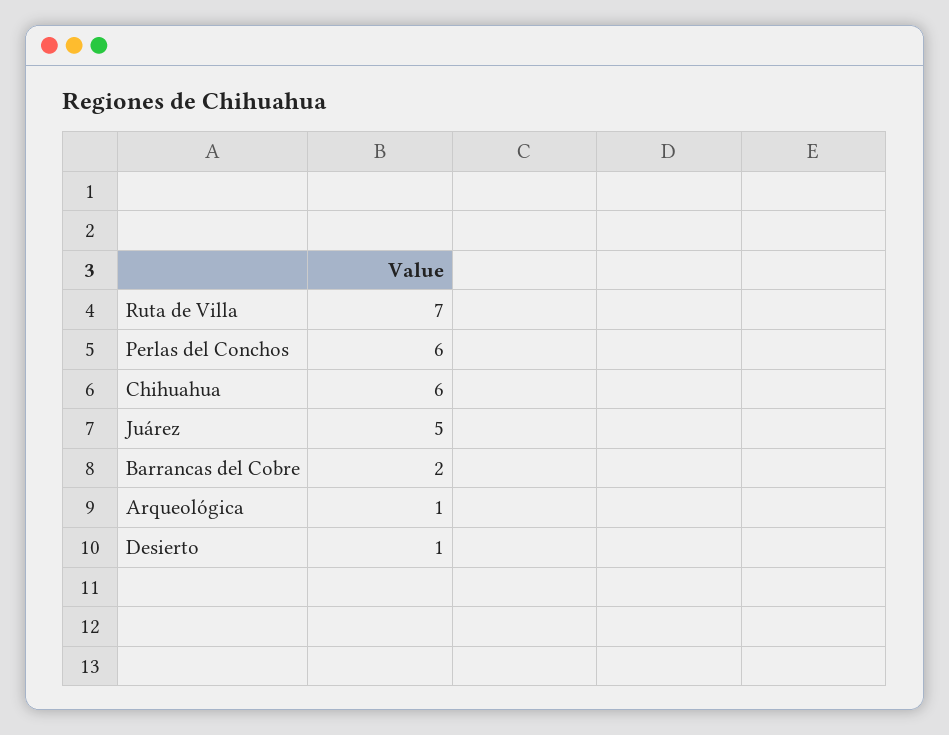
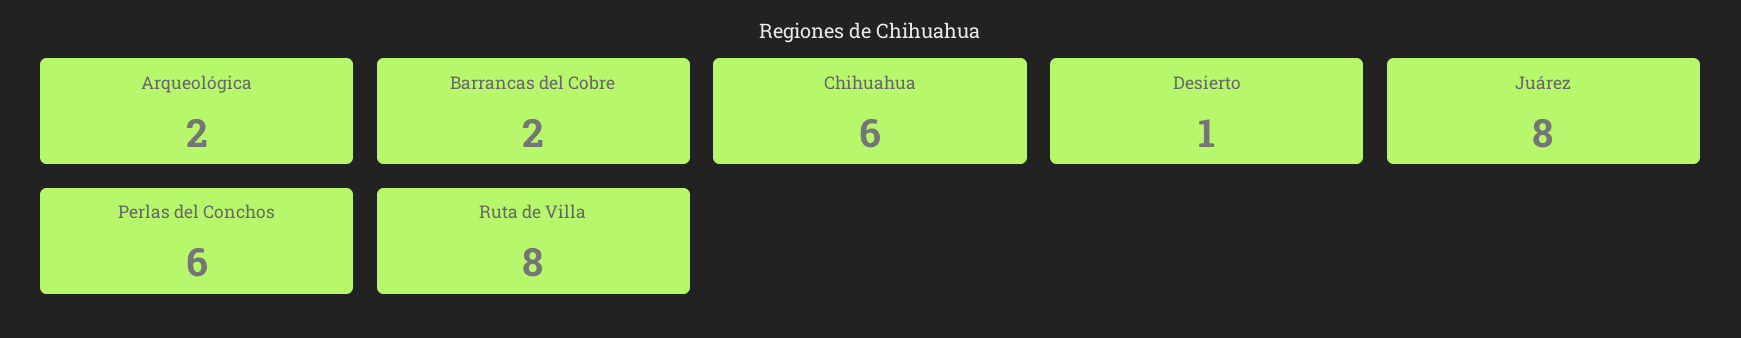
Ruta de Villa: 7 -> 8
Juárez: 5 -> 8
Arqueológica: 1 -> 2

